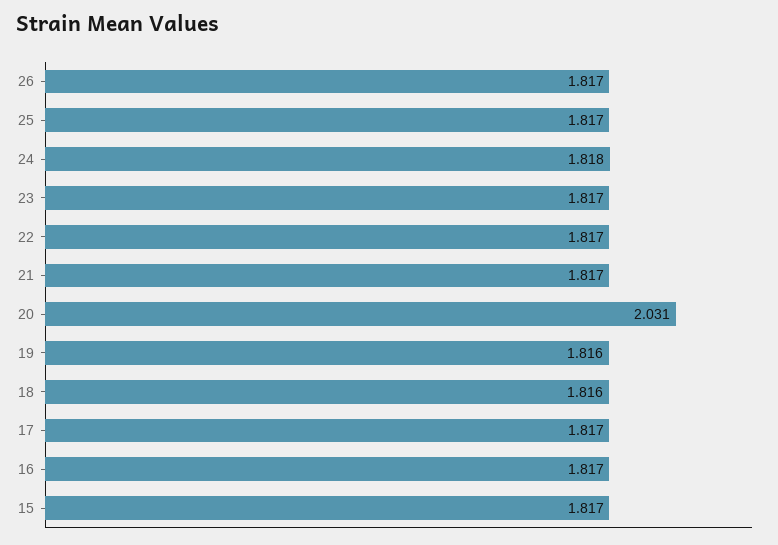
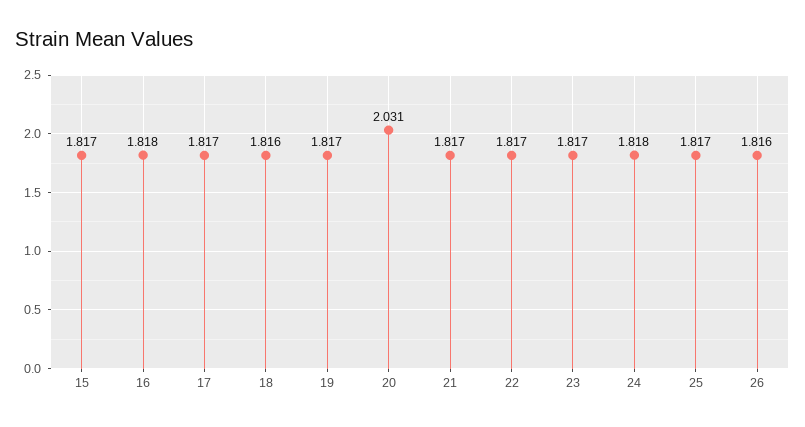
26: 1.817 -> 1.816
19: 1.816 -> 1.817
16: 1.817 -> 1.818

